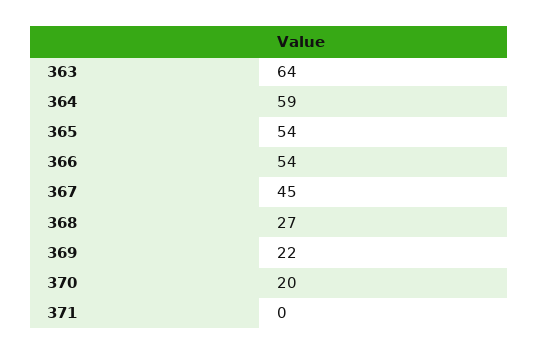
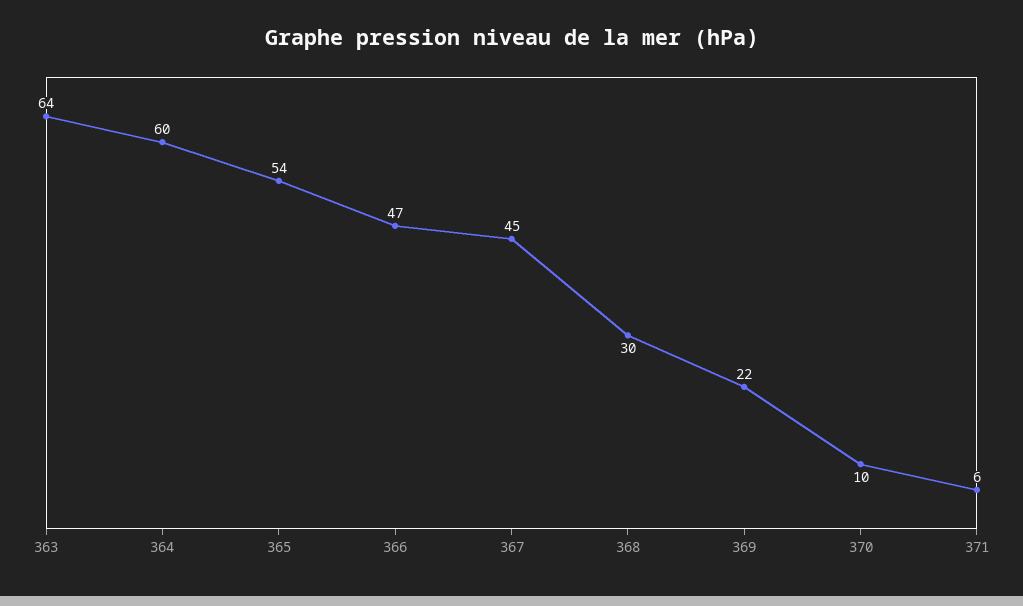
364: 59 -> 60
366: 54 -> 47
368: 27 -> 30
370: 20 -> 10
371: 0 -> 6

